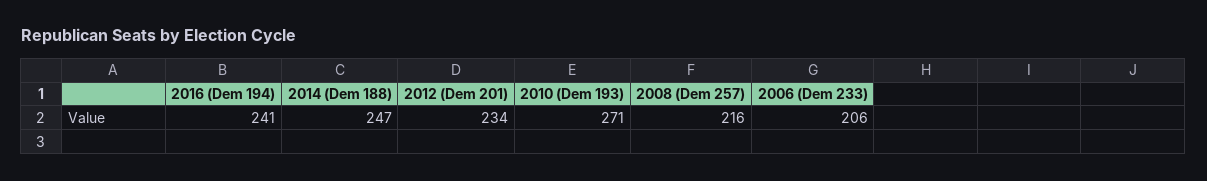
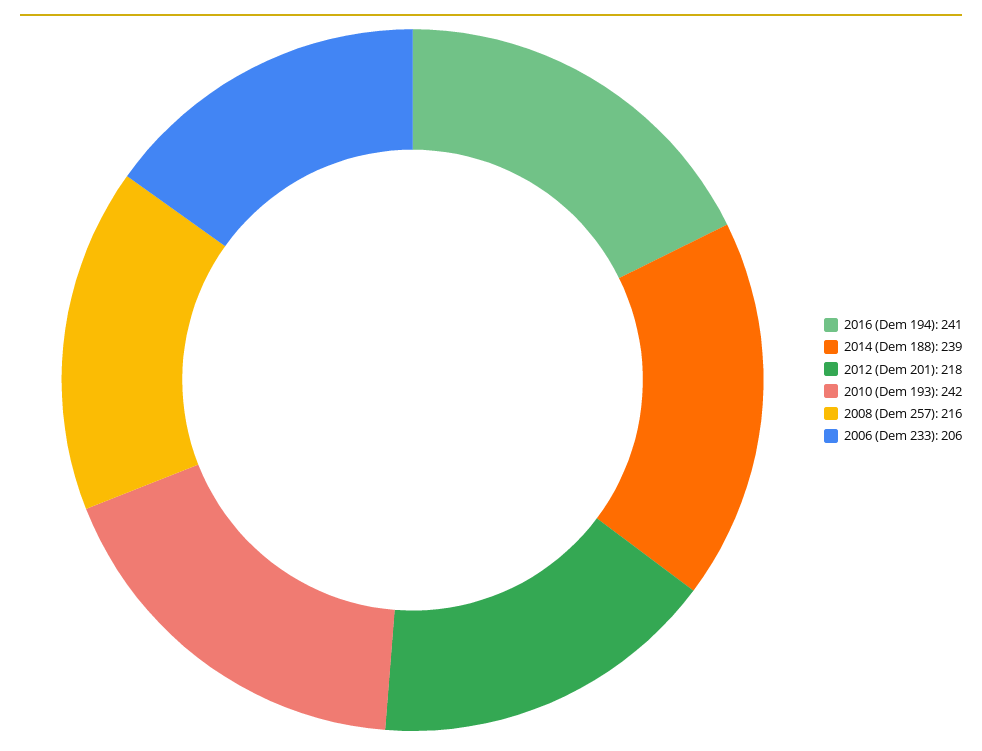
2014 (Dem 188): 247 -> 239
2012 (Dem 201): 234 -> 218
2010 (Dem 193): 271 -> 242

